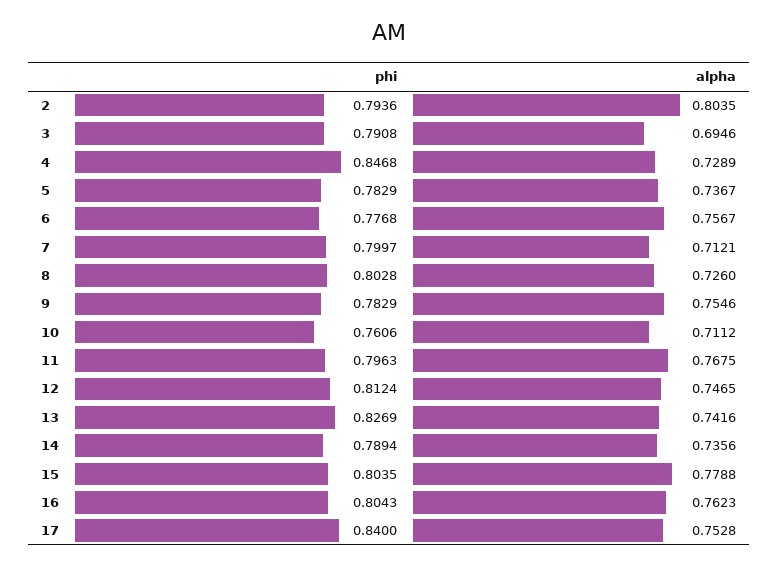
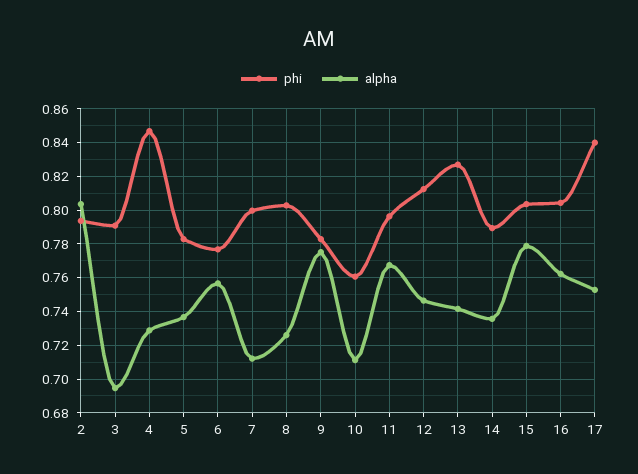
alpha, 9: 0.7546 -> 0.775

